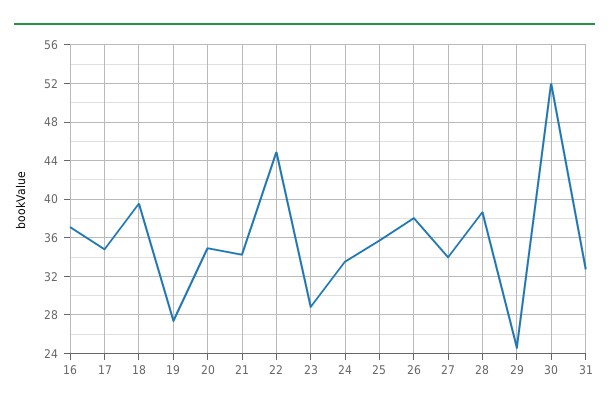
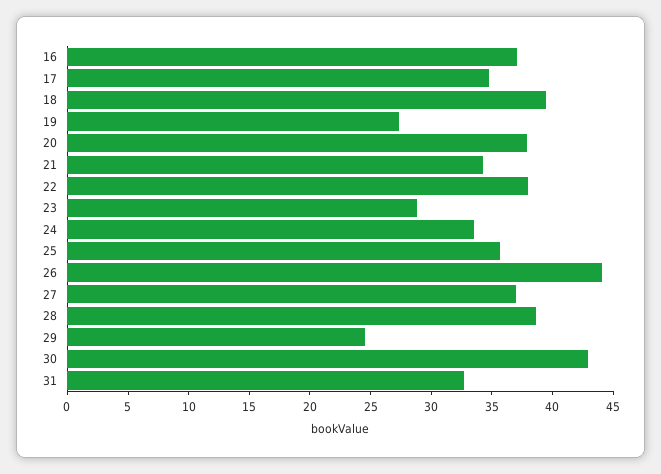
20: 35 -> 38
22: 45 -> 38
26: 38 -> 44
27: 34 -> 37
30: 52 -> 43

